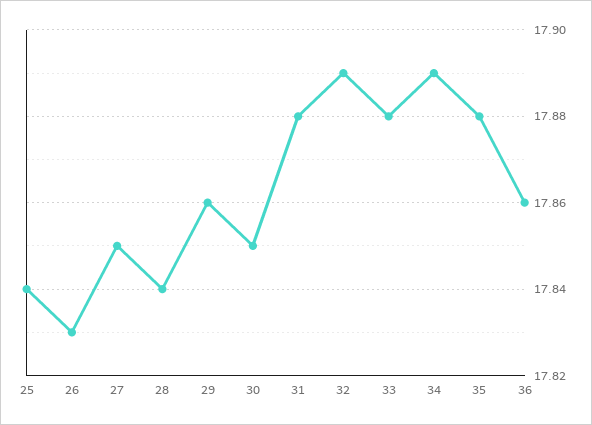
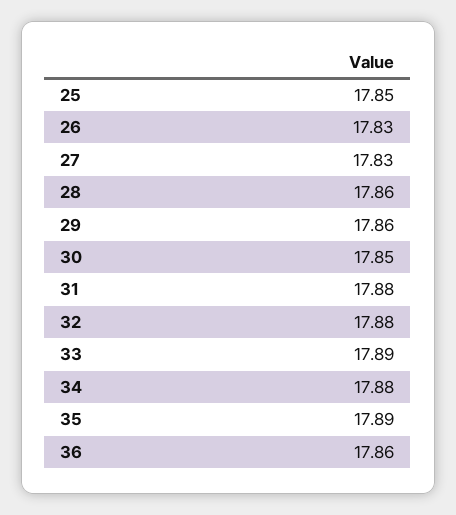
25: 17.84 -> 17.85
27: 17.85 -> 17.83
28: 17.84 -> 17.86
32: 17.89 -> 17.88
33: 17.88 -> 17.89
34: 17.89 -> 17.88
35: 17.88 -> 17.89

